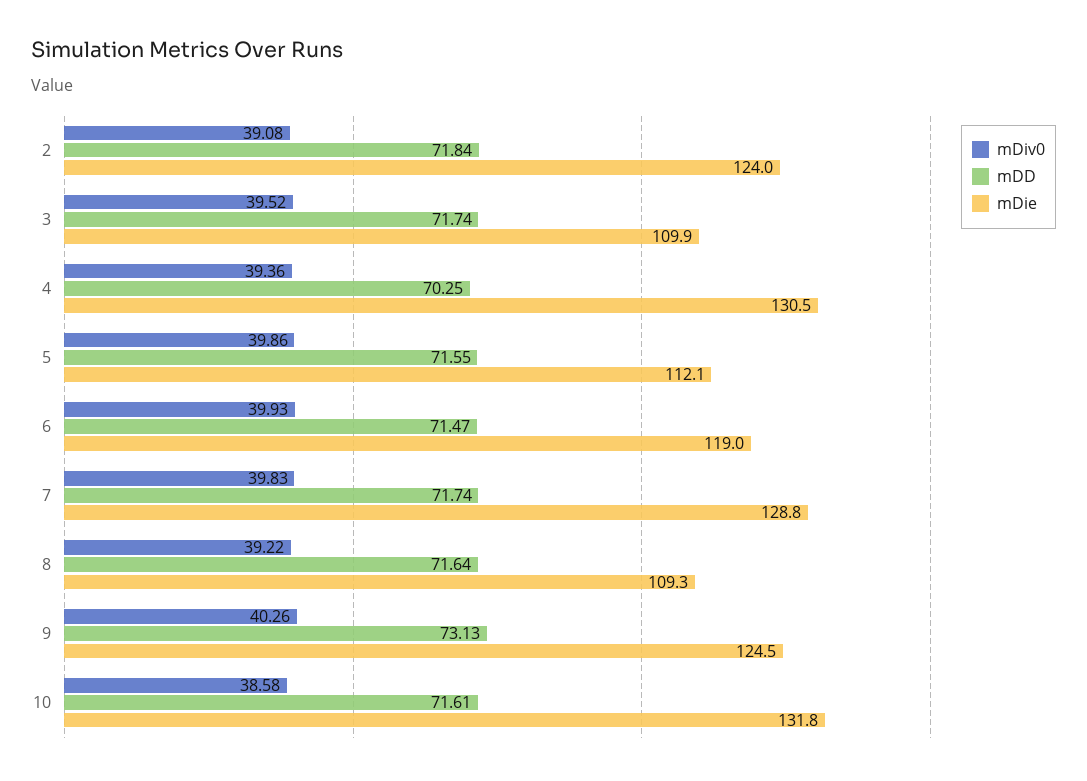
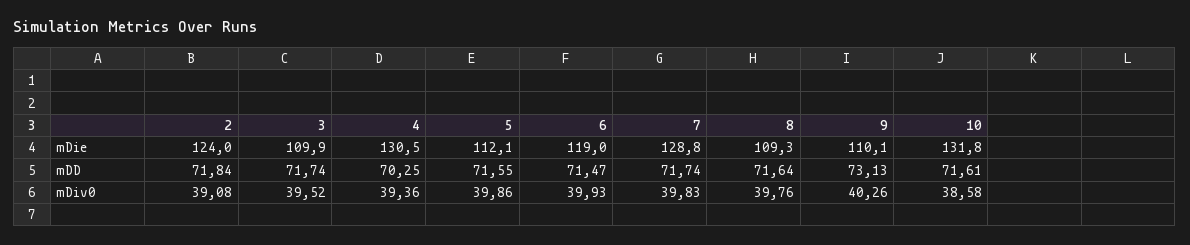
mDiv0, 8: 39.22 -> 39.76
mDie, 9: 124.5 -> 110.1

